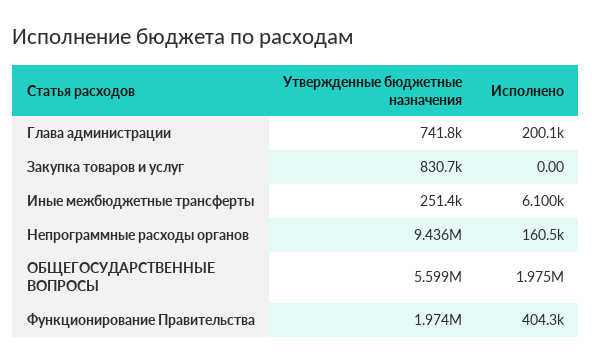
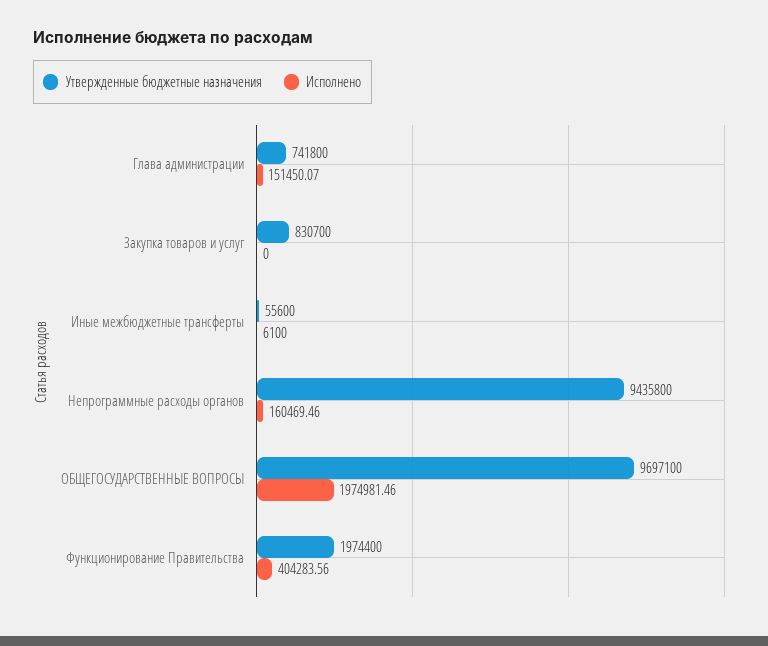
Исполнено, Глава администрации: 200100 -> 151450.07
Утвержденные бюджетные назначения, Иные межбюджетные трансферты: 251400 -> 55600
Утвержденные бюджетные назначения, ОБЩЕГОСУДАРСТВЕННЫЕ ВОПРОСЫ: 5599000 -> 9697100

